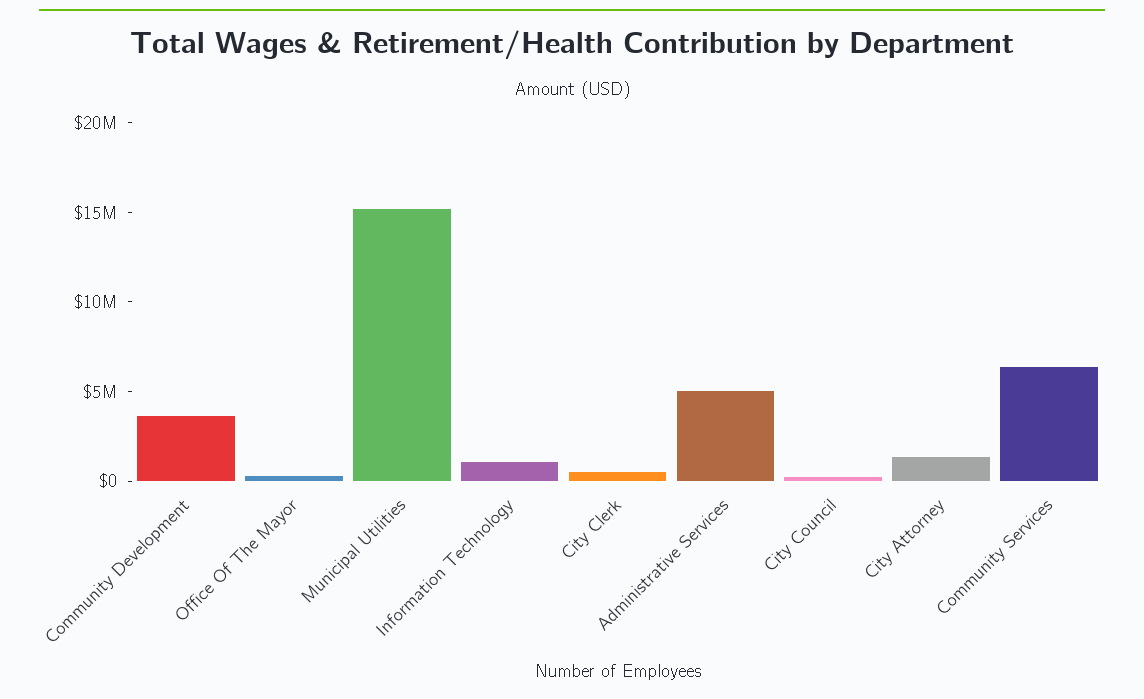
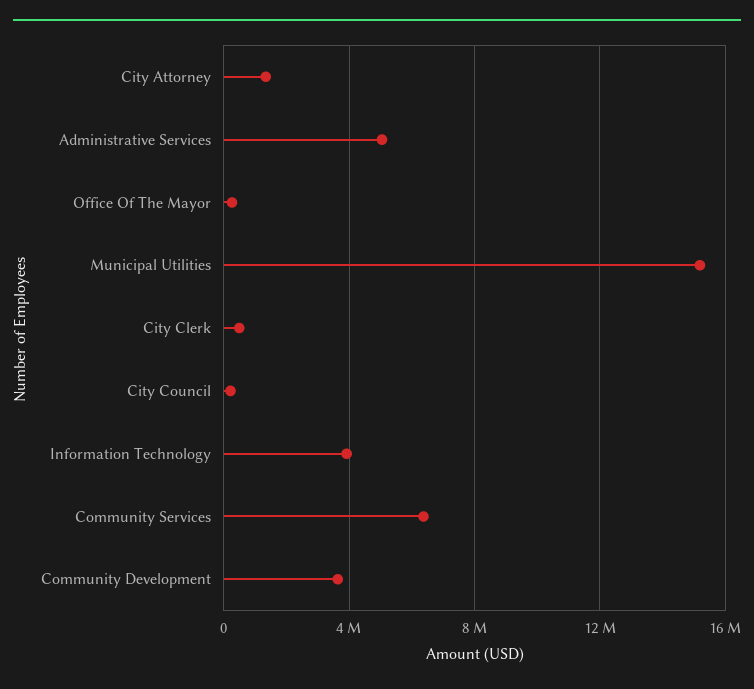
Information Technology: 1000000 -> 4000000

